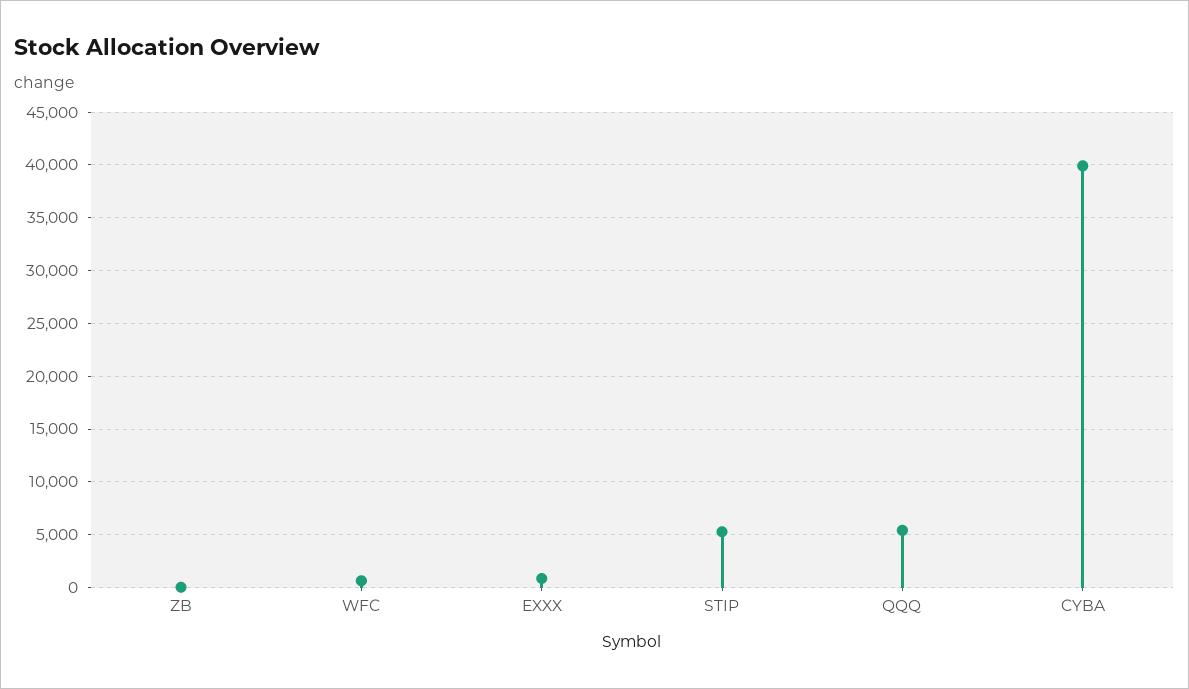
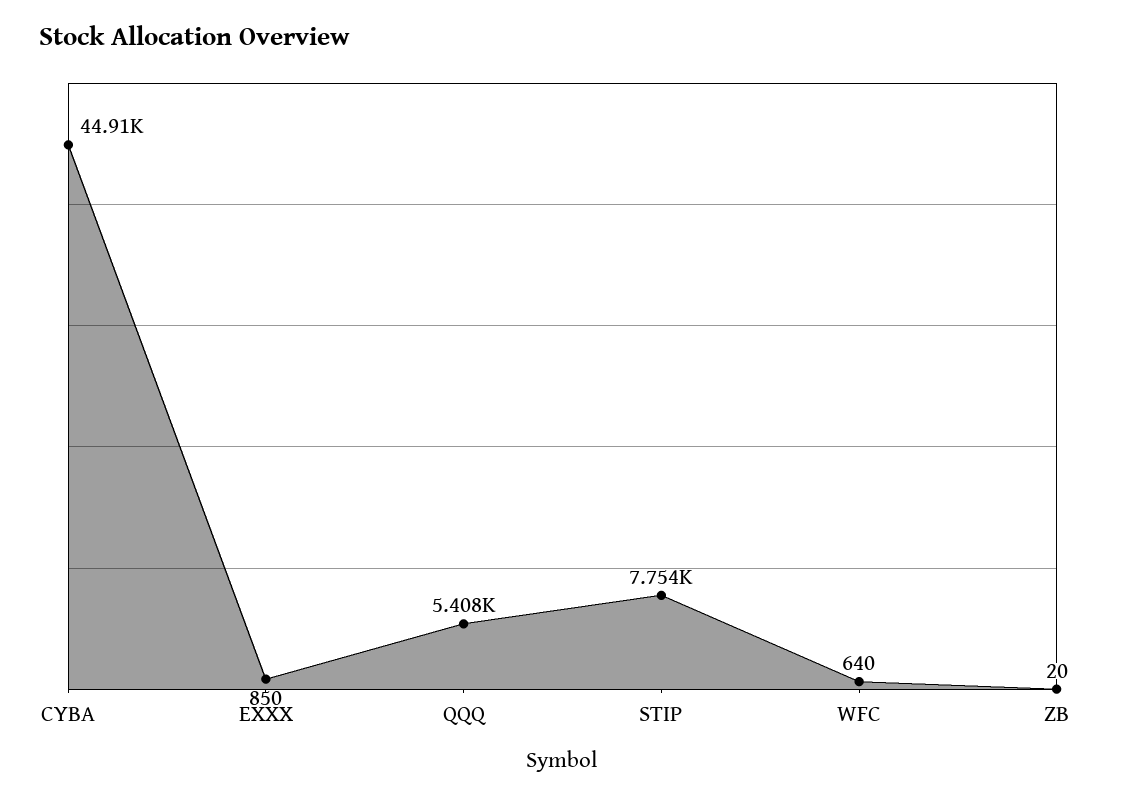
STIP: 5000 -> 7754
CYBA: 40000 -> 44910

